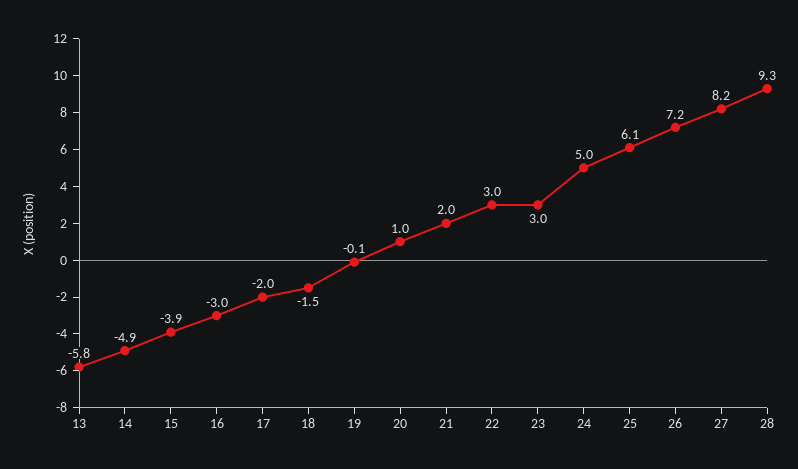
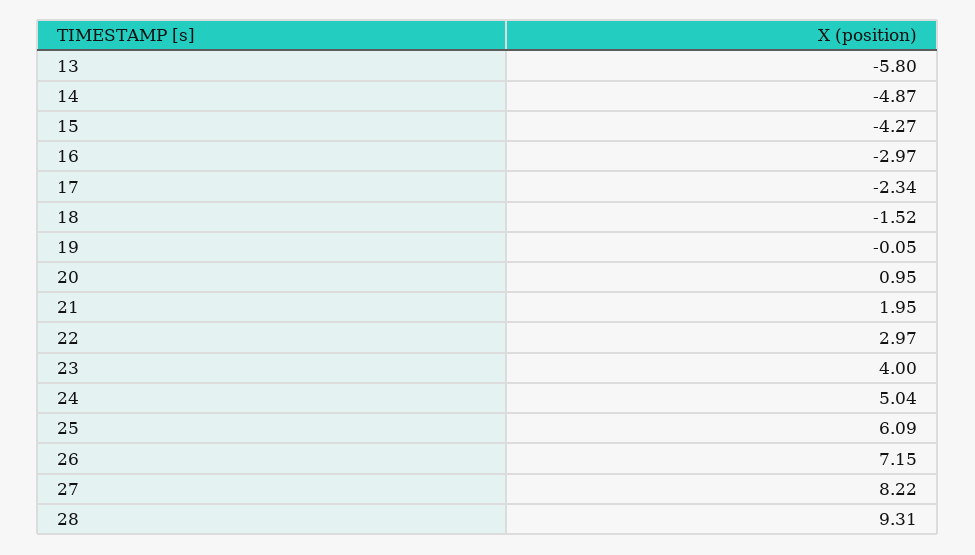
15: -3.9 -> -4.27
17: -2 -> -2.34
23: 3 -> 4

